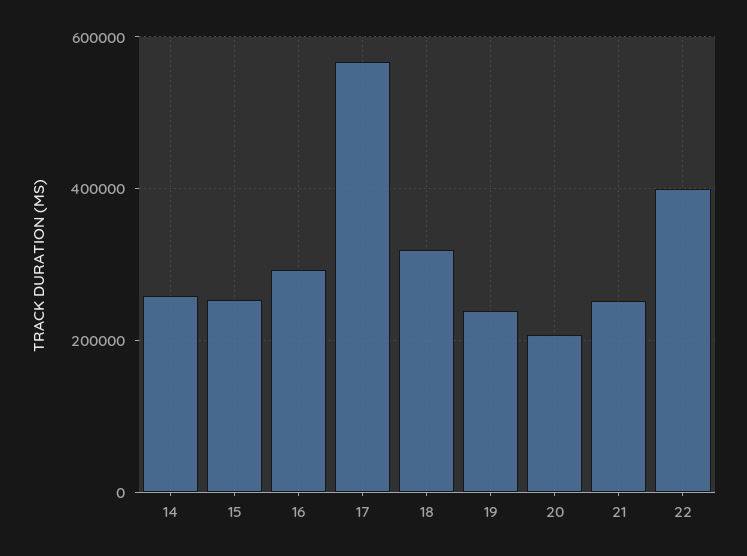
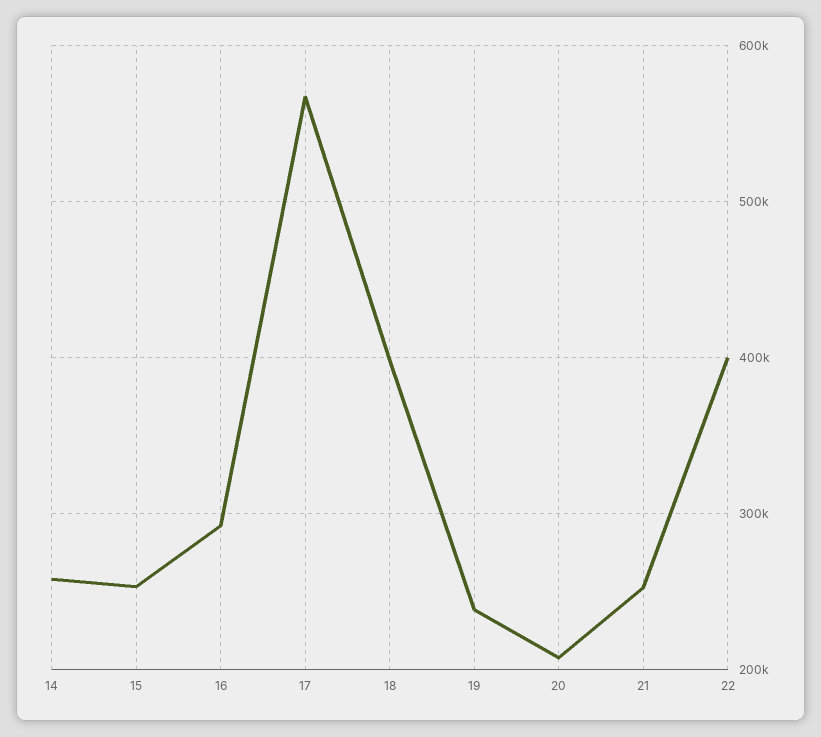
18: 320000 -> 400000

